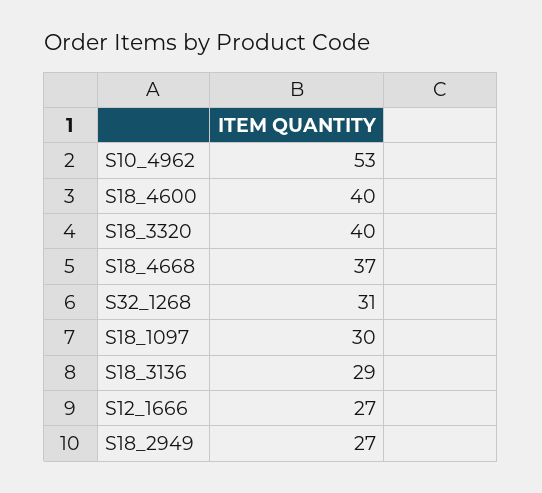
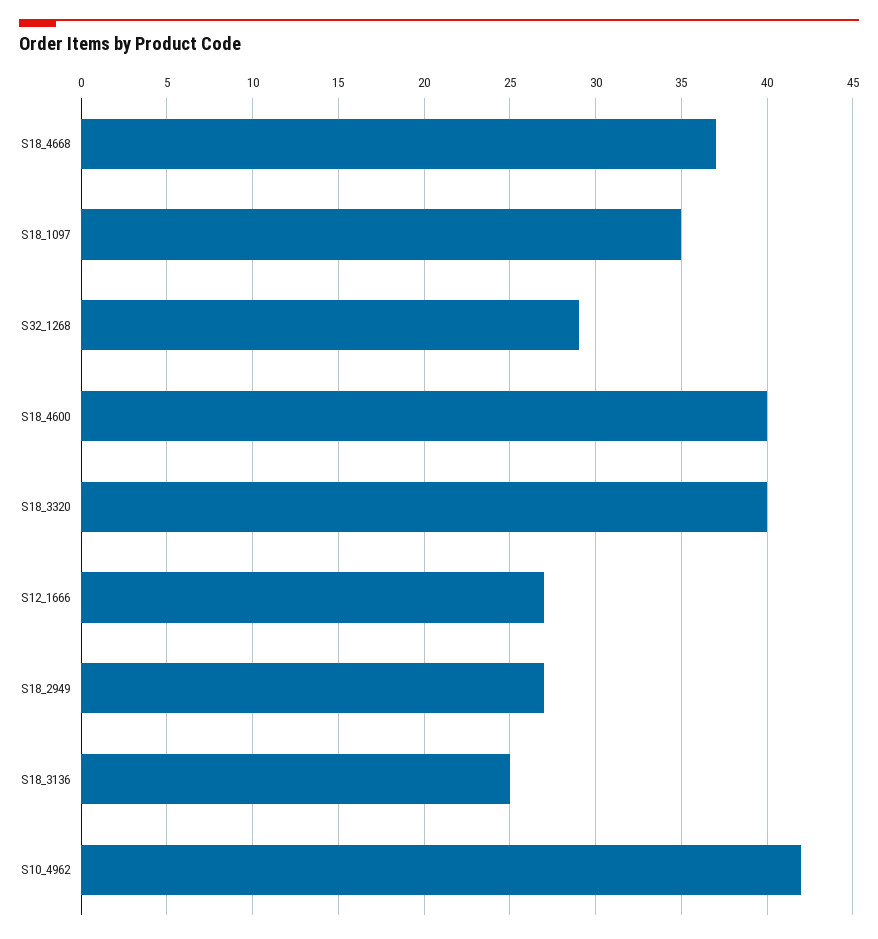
S10_4962: 53 -> 42
S32_1268: 31 -> 29
S18_1097: 30 -> 35
S18_3136: 29 -> 25

